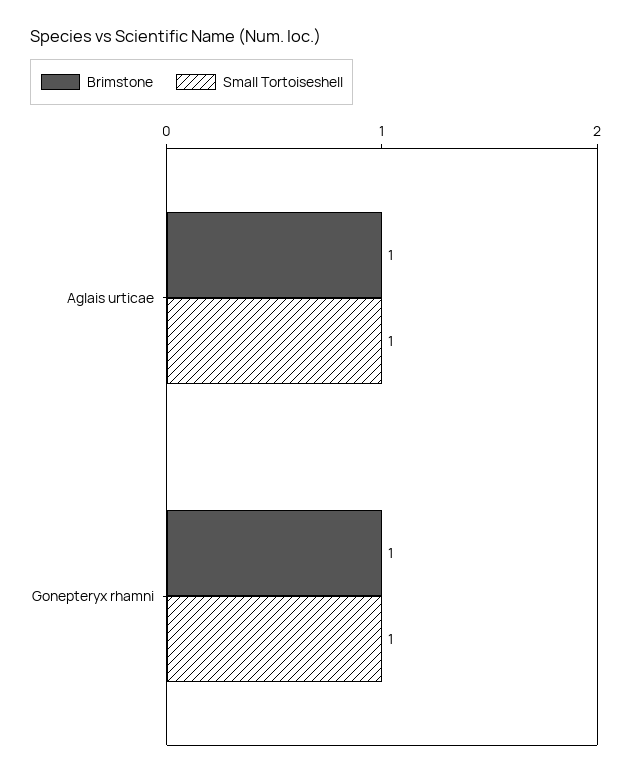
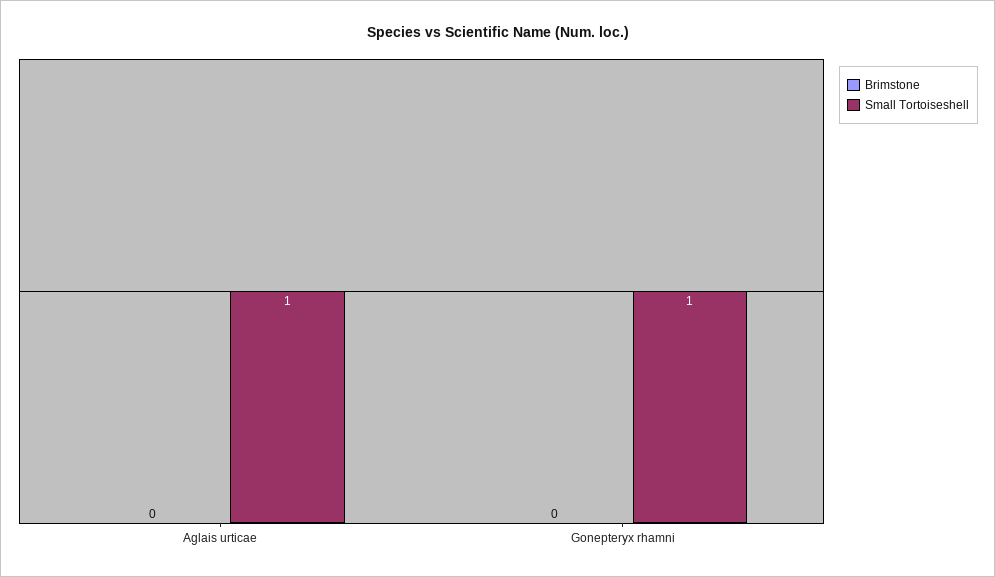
Brimstone, Aglais urticae: 1 -> 0
Brimstone, Gonepteryx rhamni: 1 -> 0

